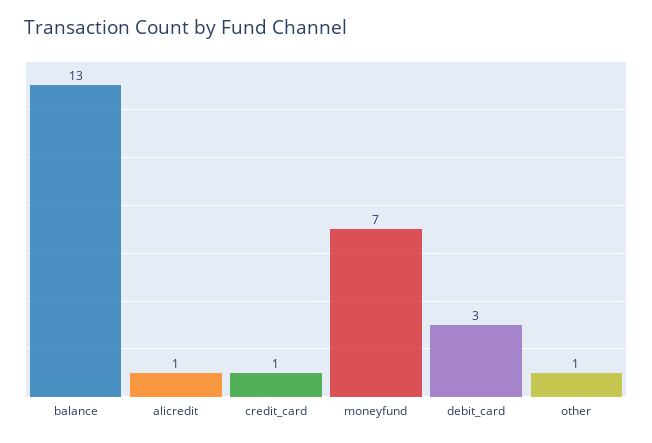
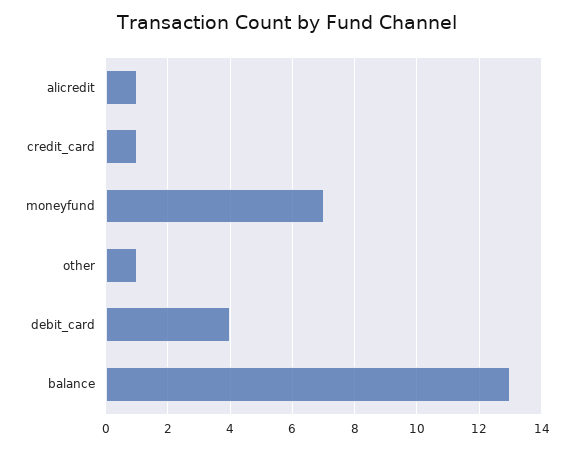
debit_card: 3 -> 4

